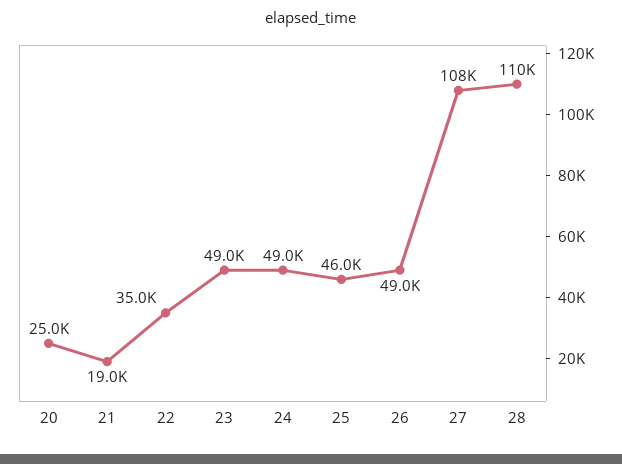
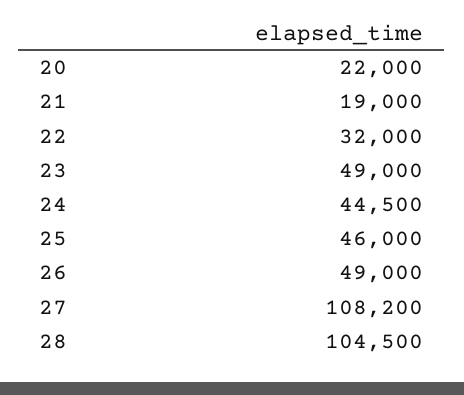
20: 25000 -> 22000
22: 35000 -> 32000
24: 49000 -> 44500
28: 110000 -> 104500

